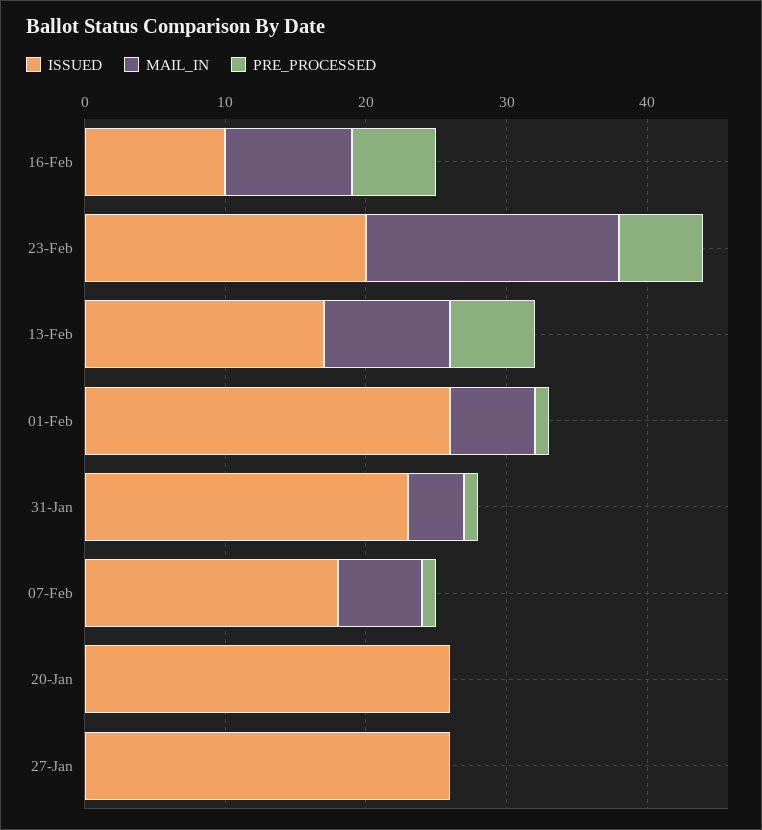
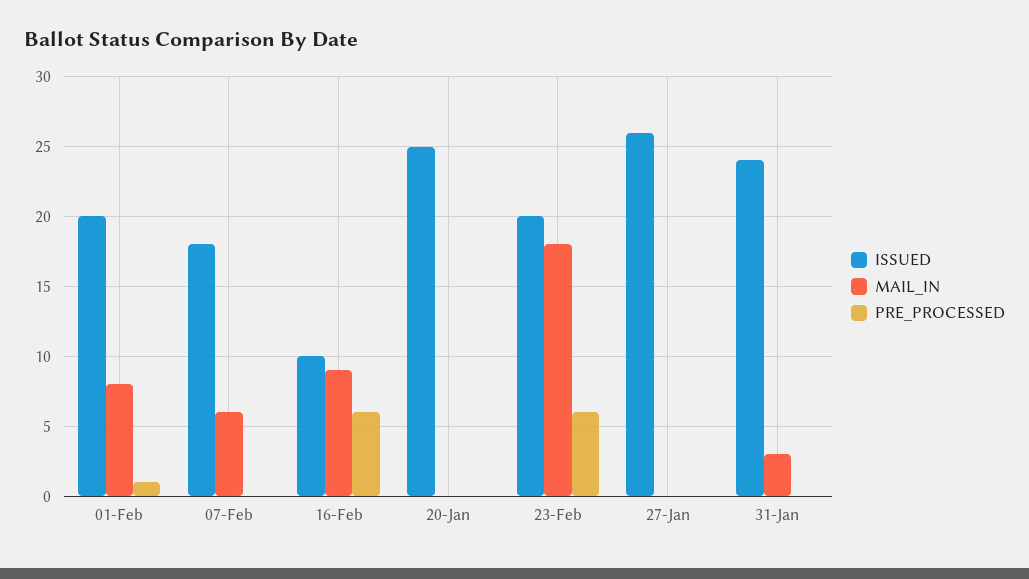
ISSUED, 13-Feb: 17 -> none
MAIL_IN, 13-Feb: 9 -> none
PRE_PROCESSED, 13-Feb: 6 -> none
ISSUED, 01-Feb: 26 -> 20
MAIL_IN, 01-Feb: 6 -> 8
ISSUED, 31-Jan: 23 -> 24
MAIL_IN, 31-Jan: 4 -> 3
PRE_PROCESSED, 31-Jan: 1 -> 0
PRE_PROCESSED, 07-Feb: 1 -> 0
ISSUED, 20-Jan: 26 -> 25

